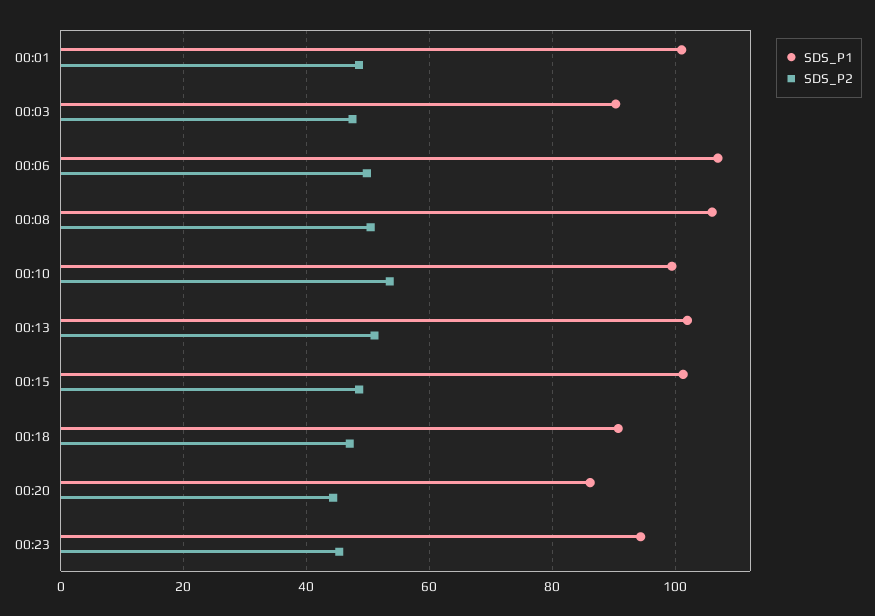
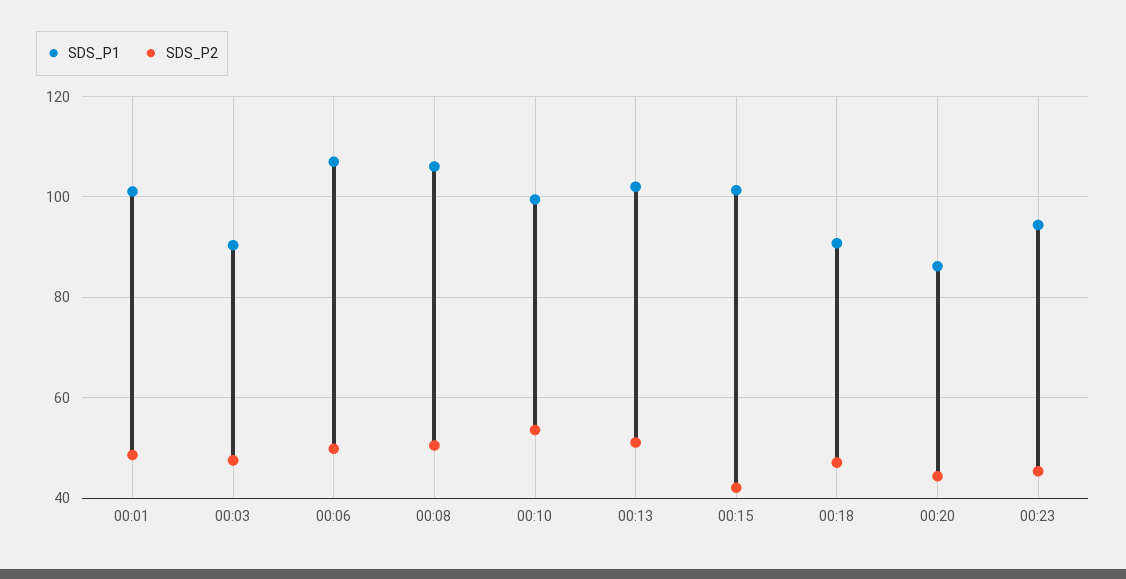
SDS_P2, 00:15: 48 -> 42

